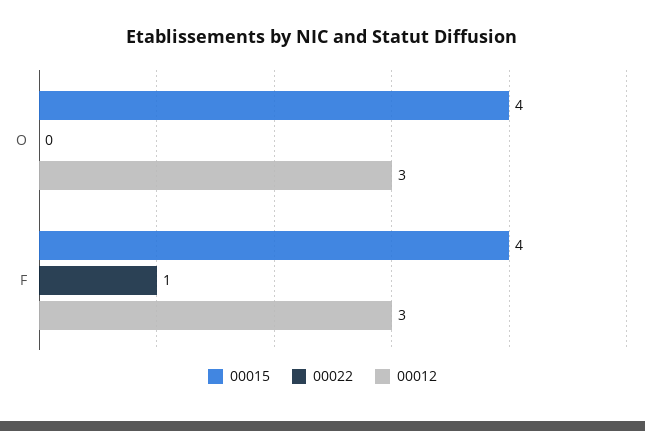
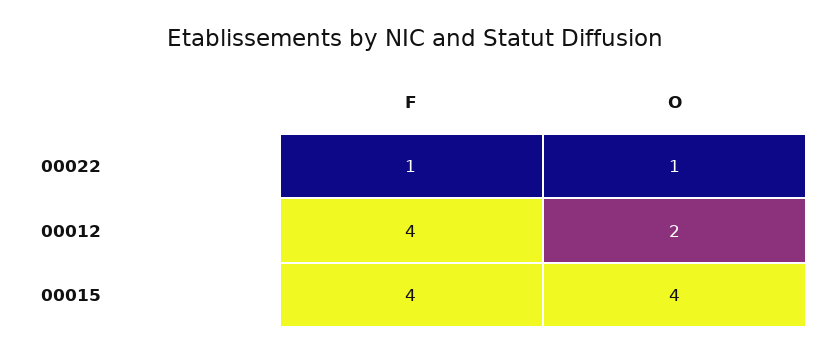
00022, O: 0 -> 1
00012, O: 3 -> 2
00012, F: 3 -> 4

